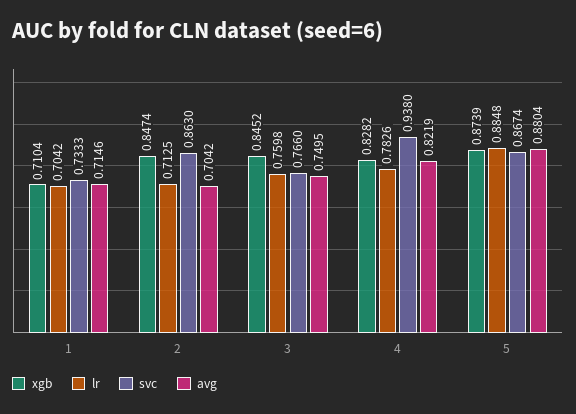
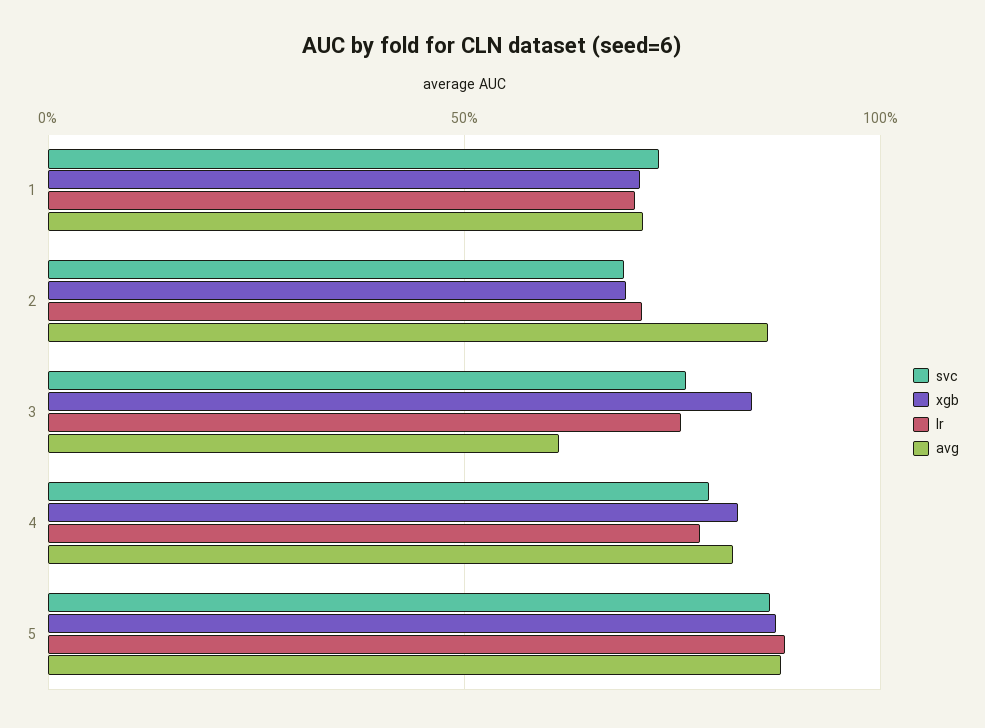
xgb, 2: 0.8474 -> 0.7
svc, 2: 0.863 -> 0.7
avg, 2: 0.7042 -> 0.85
avg, 3: 0.7495 -> 0.6
svc, 4: 0.938 -> 0.8

